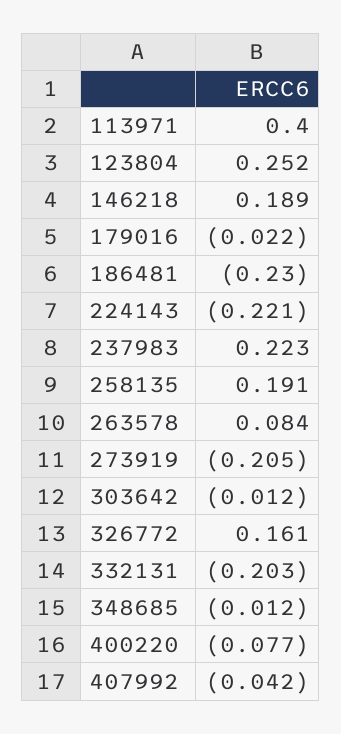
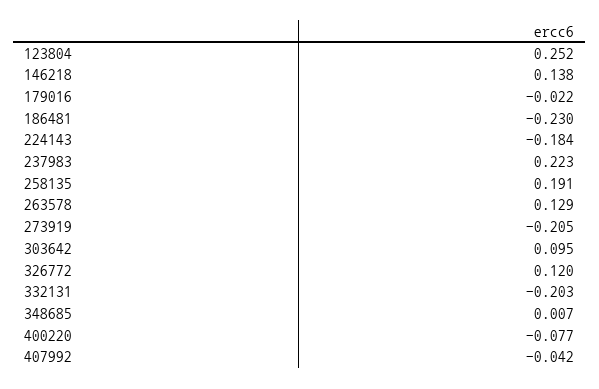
113971: 0.4 -> none
146218: 0.189 -> 0.138
224143: -0.221 -> -0.184
263578: 0.084 -> 0.129
303642: -0.012 -> 0.095
326772: 0.161 -> 0.12
348685: -0.012 -> 0.007

